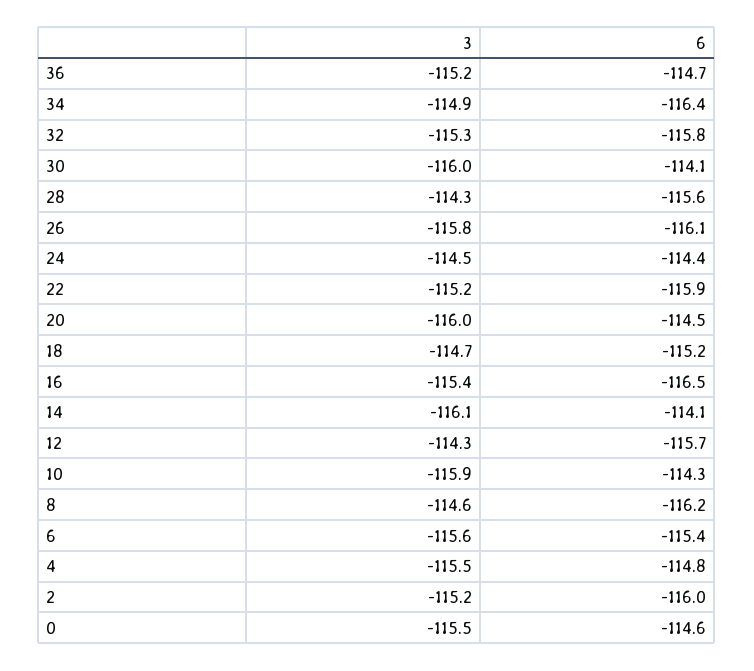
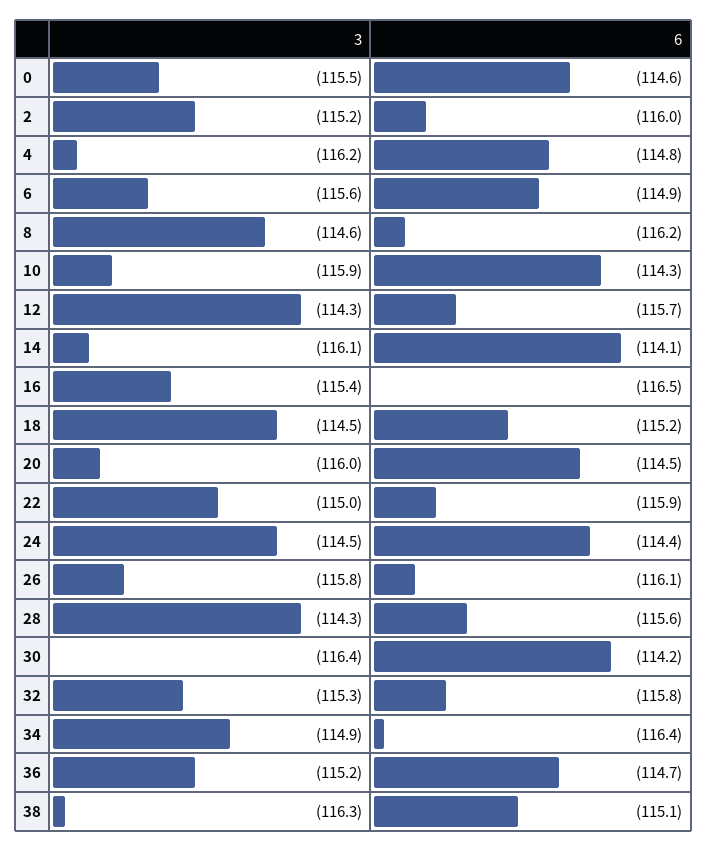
3, 30: -116 -> -116.4
6, 30: -114.1 -> -114.2
3, 22: -115.2 -> -115
3, 18: -114.7 -> -114.5
6, 6: -115.4 -> -114.9
3, 4: -115.5 -> -116.2
3, 38: none -> -116.3
6, 38: none -> -115.1

